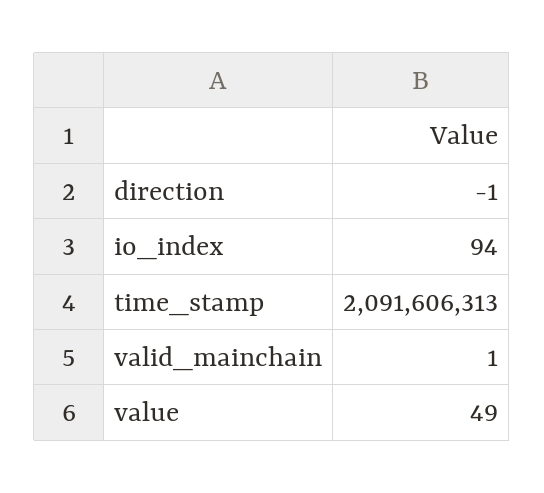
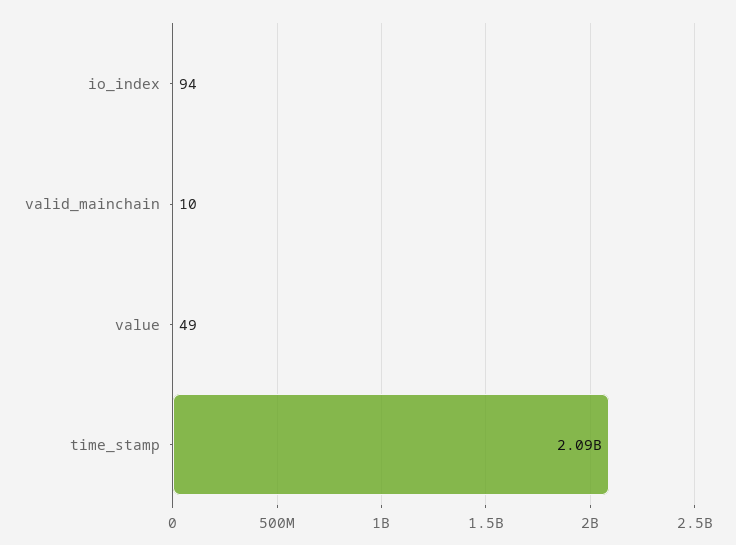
direction: -1 -> none
valid_mainchain: 1 -> 10

